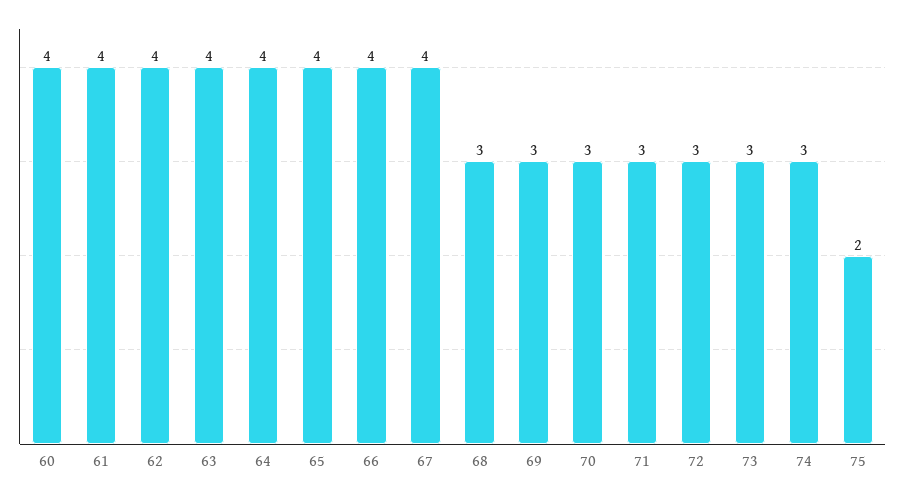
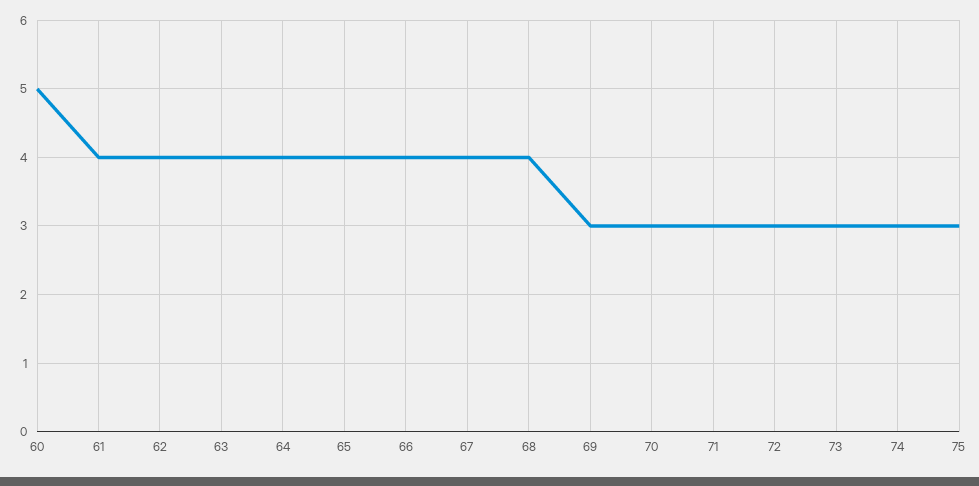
60: 4 -> 5
68: 3 -> 4
75: 2 -> 3

